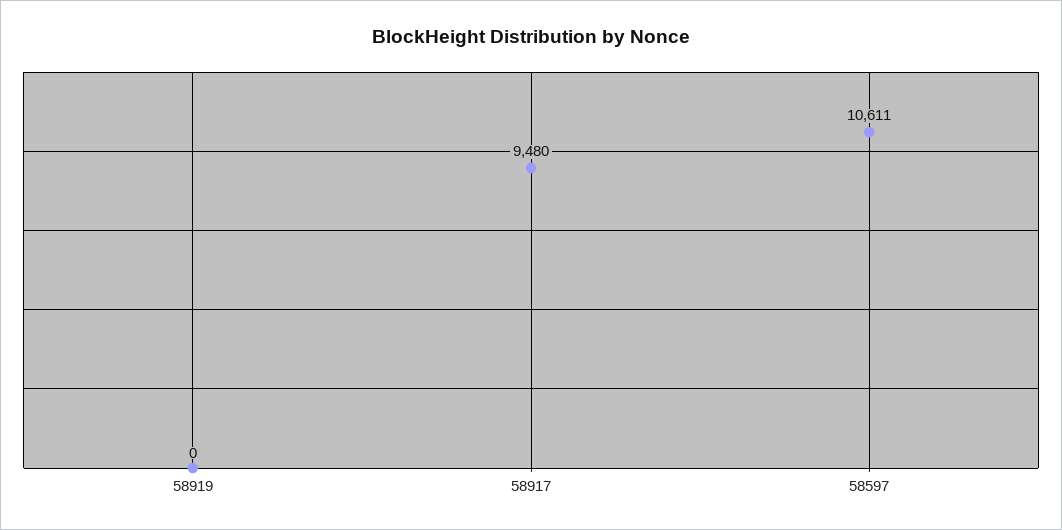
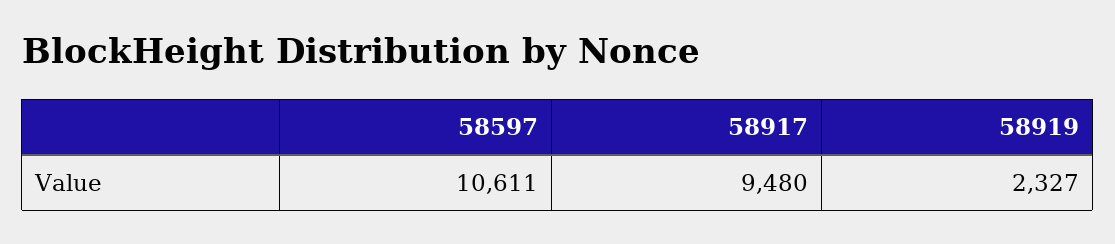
58919: 0 -> 2327

